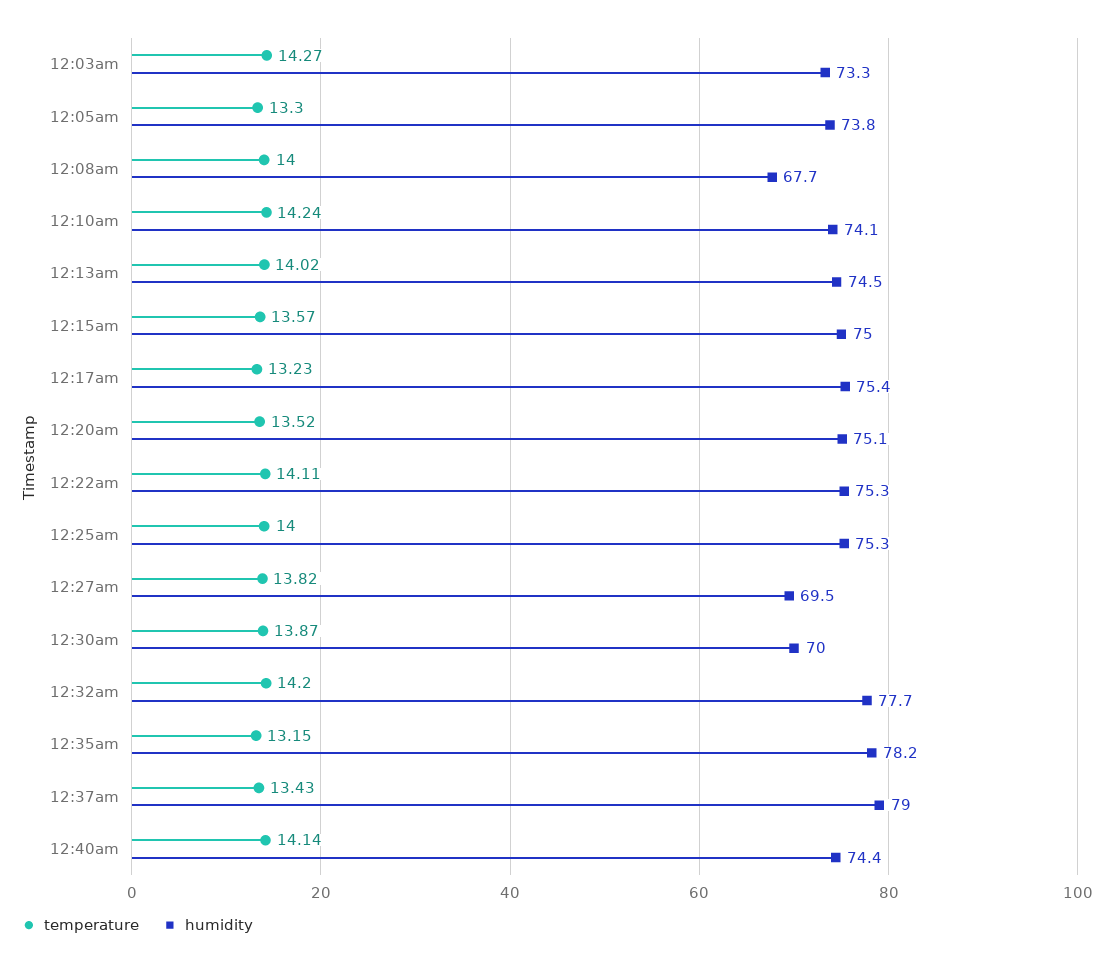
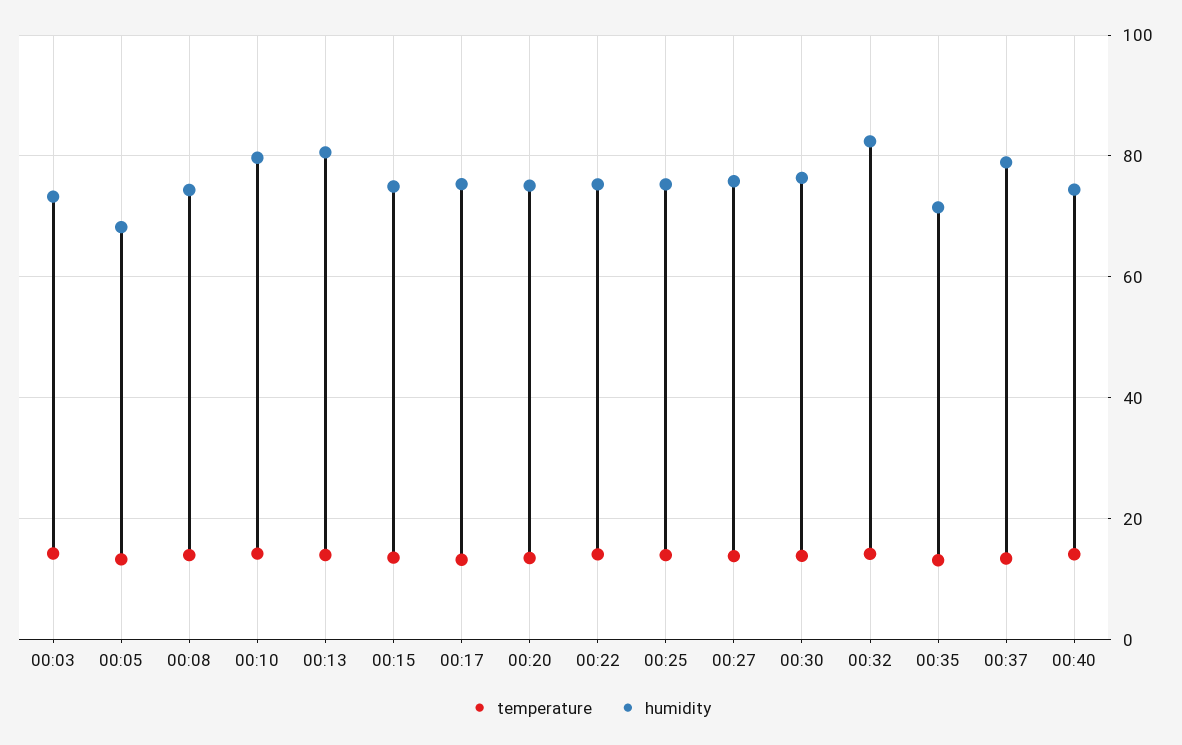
humidity, 12:05am: 73.8 -> 68
humidity, 12:08am: 67.7 -> 74
humidity, 12:10am: 74.1 -> 80
humidity, 12:13am: 74.5 -> 80
humidity, 12:27am: 69.5 -> 76
humidity, 12:30am: 70 -> 76
humidity, 12:32am: 77.7 -> 82
humidity, 12:35am: 78.2 -> 72

